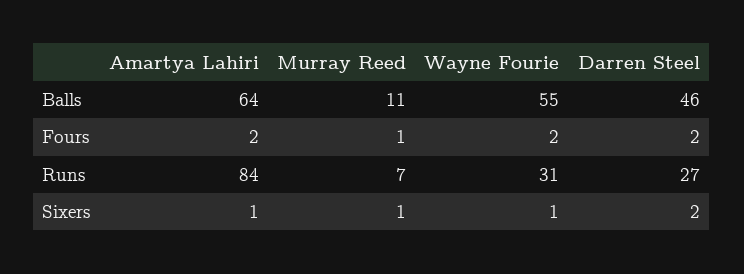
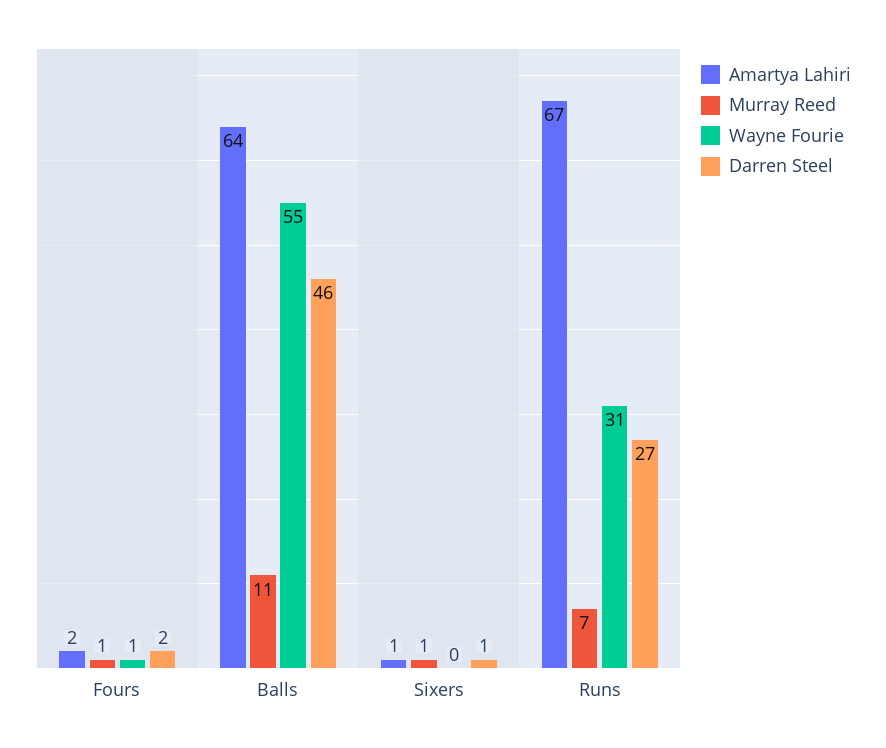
Wayne Fourie, Fours: 2 -> 1
Amartya Lahiri, Runs: 84 -> 67
Wayne Fourie, Sixers: 1 -> 0
Darren Steel, Sixers: 2 -> 1

